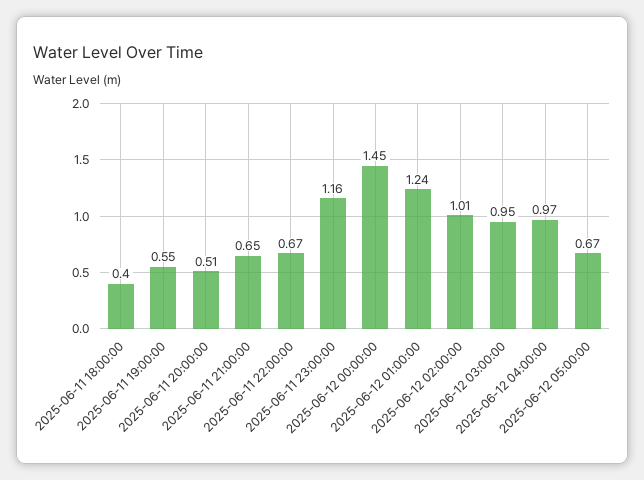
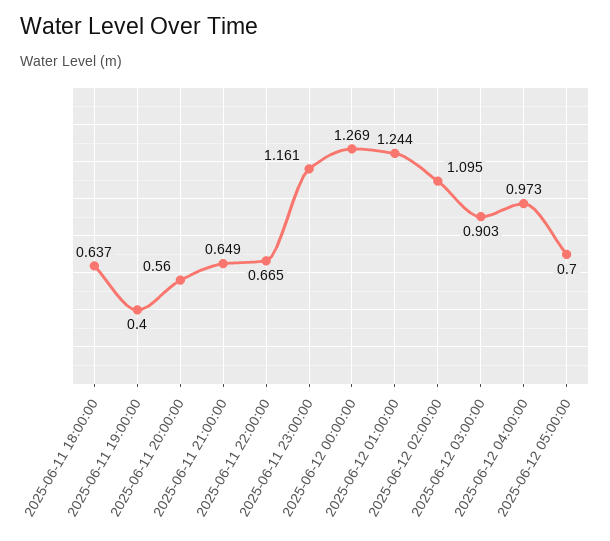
2025-06-11 18:00:00: 0.4 -> 0.637
2025-06-11 19:00:00: 0.55 -> 0.4
2025-06-11 20:00:00: 0.51 -> 0.56
2025-06-12 00:00:00: 1.45 -> 1.269
2025-06-12 02:00:00: 1.01 -> 1.095
2025-06-12 03:00:00: 0.95 -> 0.903
2025-06-12 05:00:00: 0.67 -> 0.7

